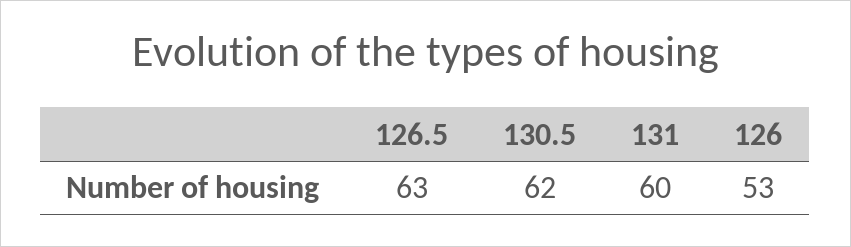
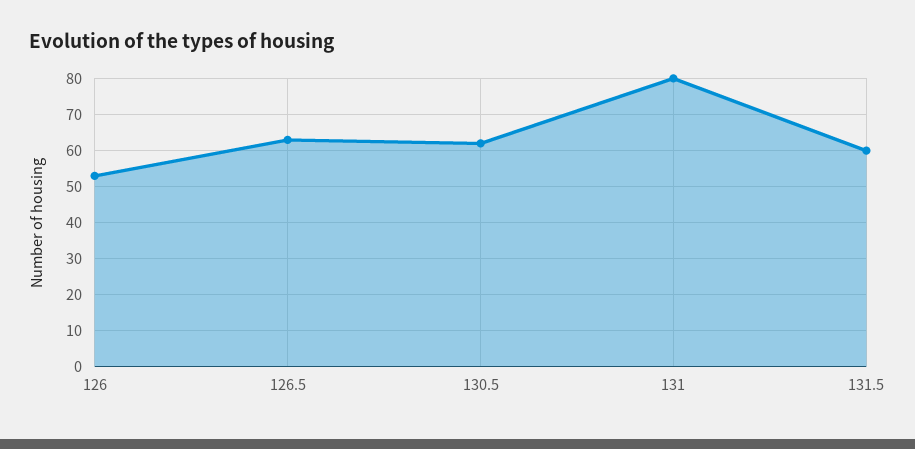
131: 60 -> 80
131.5: none -> 60

